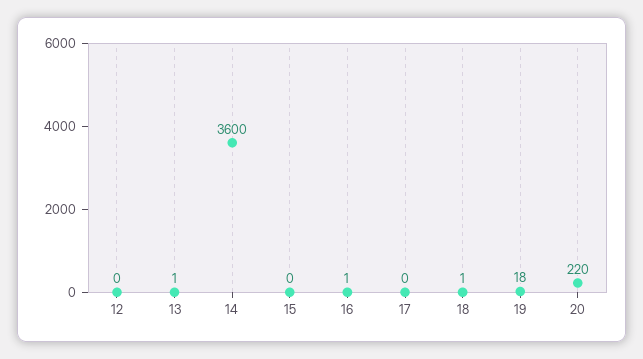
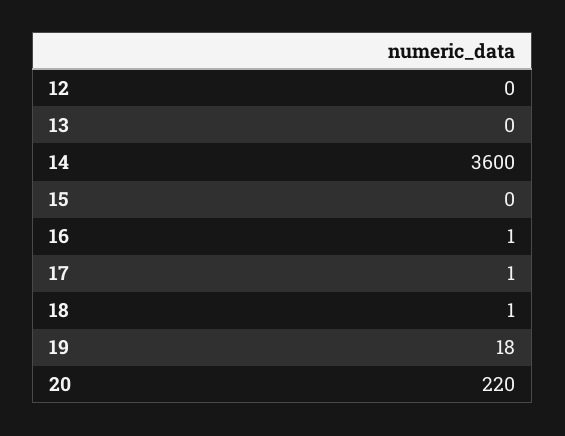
13: 1 -> 0
17: 0 -> 1

